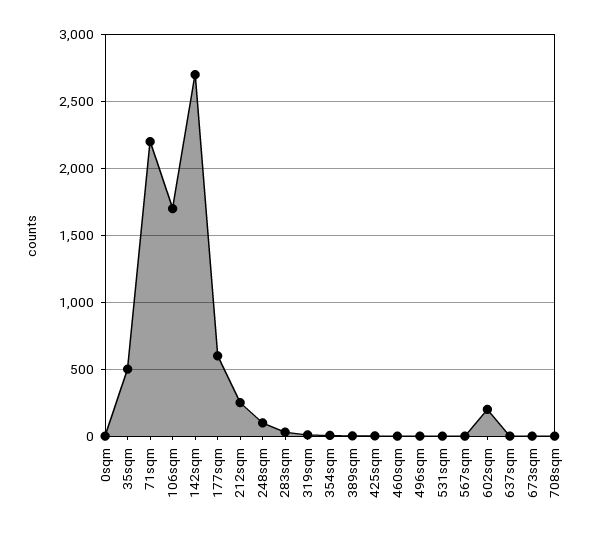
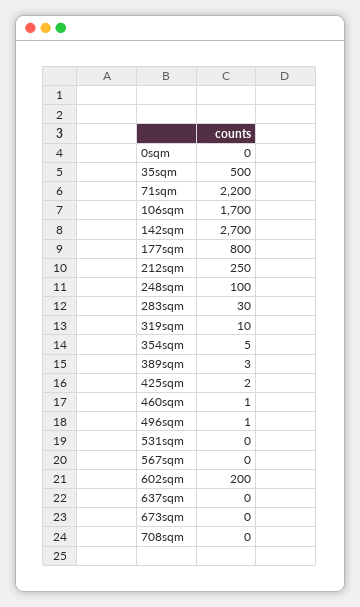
177sqm: 600 -> 800

